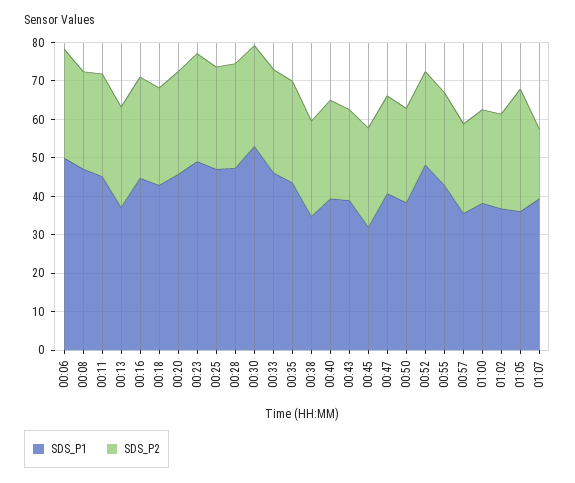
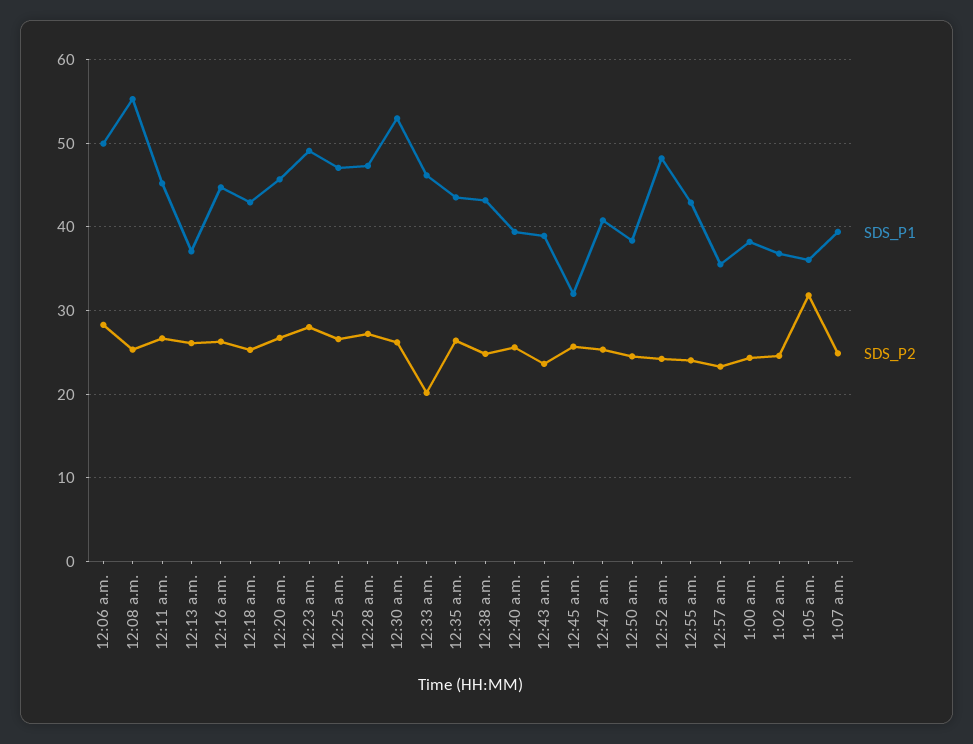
SDS_P1, 00:08: 47.5 -> 55
SDS_P2, 00:33: 27.5 -> 20
SDS_P1, 00:38: 35 -> 43
SDS_P2, 01:07: 17.5 -> 25

